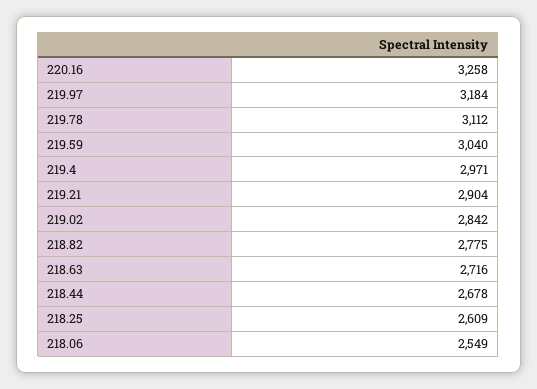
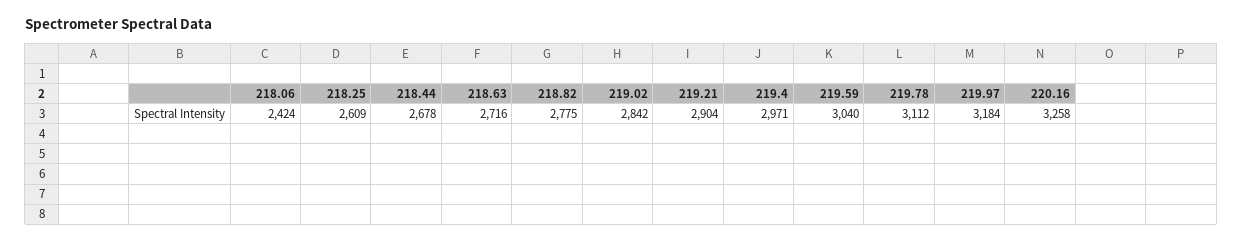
218.06: 2549 -> 2424

